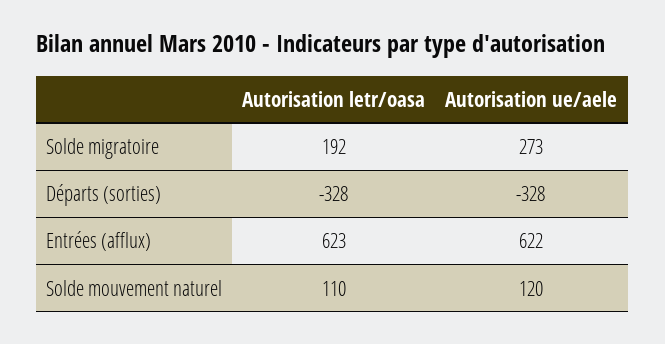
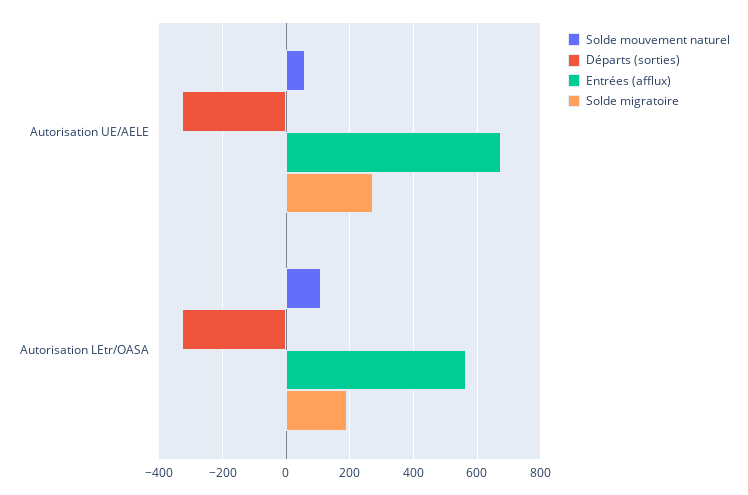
Entrées (afflux), Autorisation letr/oasa: 623 -> 560
Entrées (afflux), Autorisation ue/aele: 622 -> 680
Solde mouvement naturel, Autorisation ue/aele: 120 -> 60

